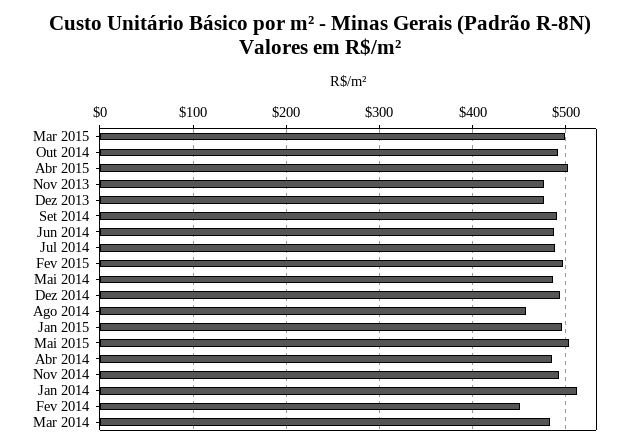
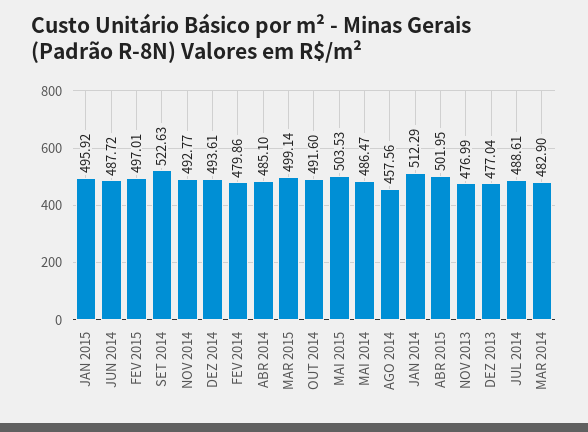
Set 2014: 490 -> 522.63
Fev 2014: 450 -> 479.86

